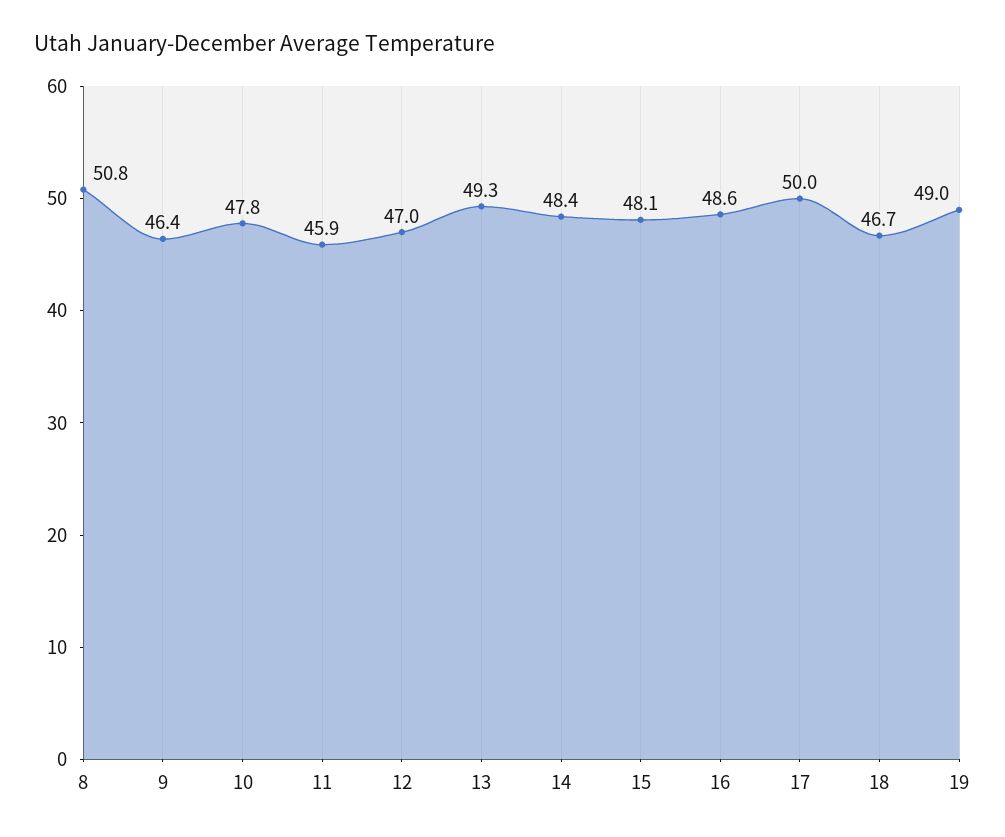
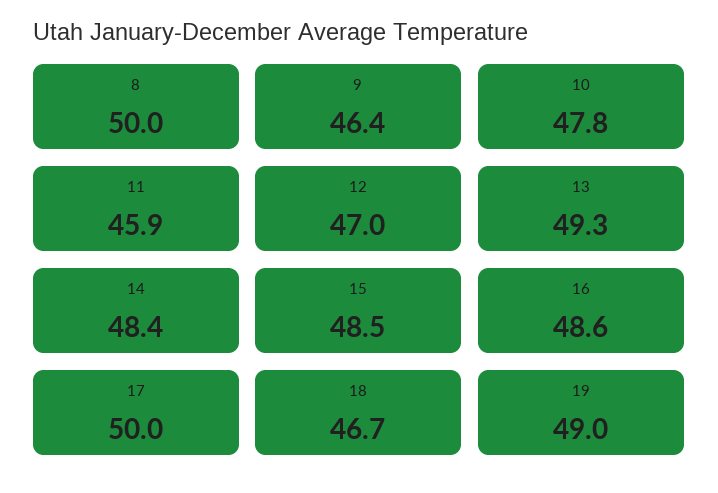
8: 50.8 -> 50
15: 48.1 -> 48.5

